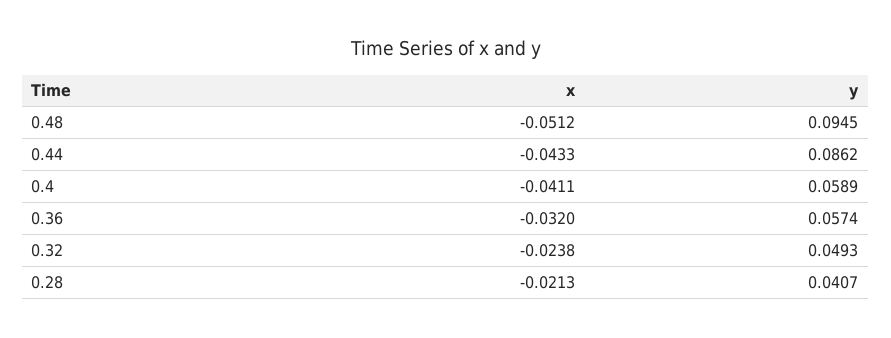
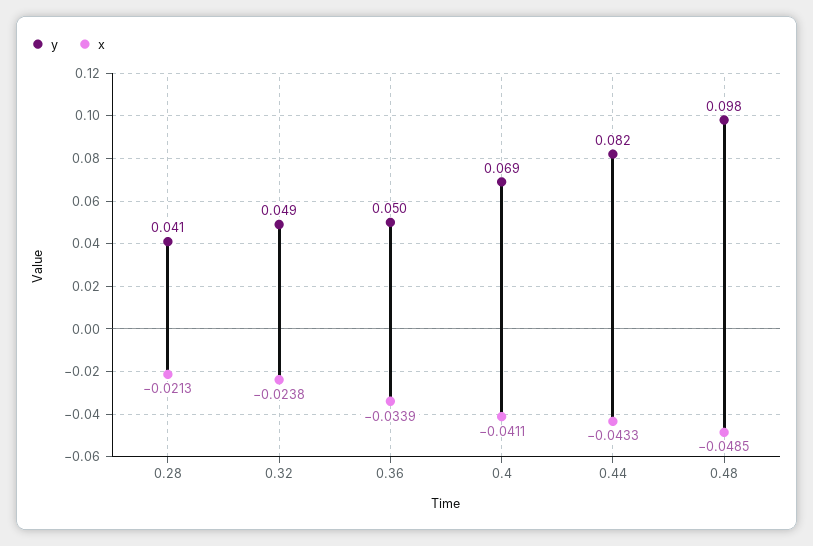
x, 0.48: -0.0512 -> -0.0485
y, 0.48: 0.0945 -> 0.098
y, 0.44: 0.0862 -> 0.082
y, 0.4: 0.0589 -> 0.069
x, 0.36: -0.032 -> -0.0339
y, 0.36: 0.0574 -> 0.05

